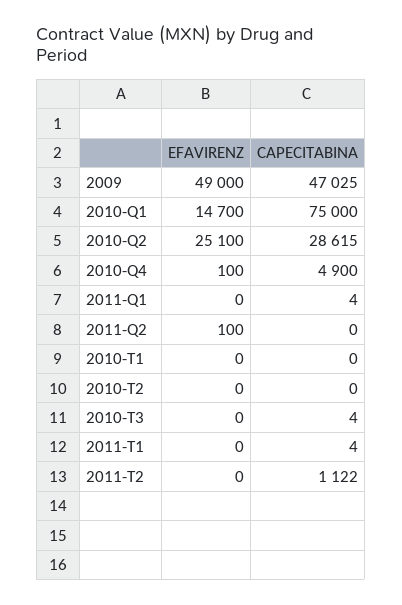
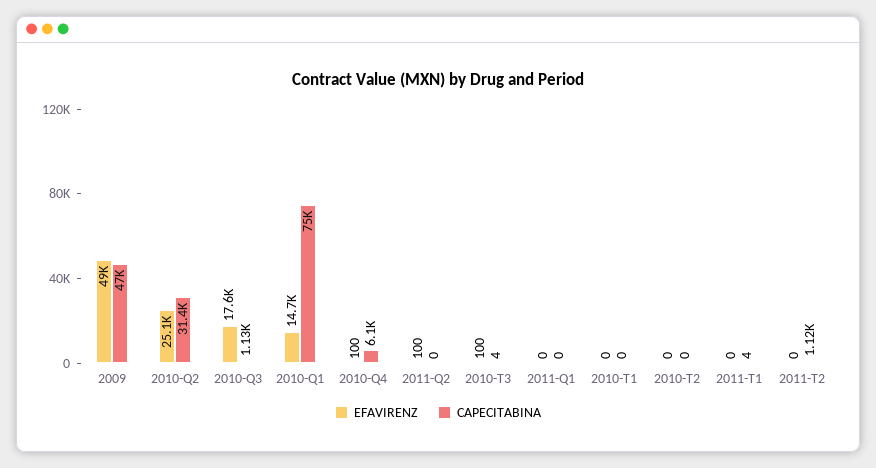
CAPECITABINA, 2010-Q2: 28615 -> 31400
CAPECITABINA, 2010-Q4: 4900 -> 6100
CAPECITABINA, 2011-Q1: 4 -> 0
EFAVIRENZ, 2010-T3: 0 -> 100
EFAVIRENZ, 2010-Q3: none -> 17600
CAPECITABINA, 2010-Q3: none -> 1130

